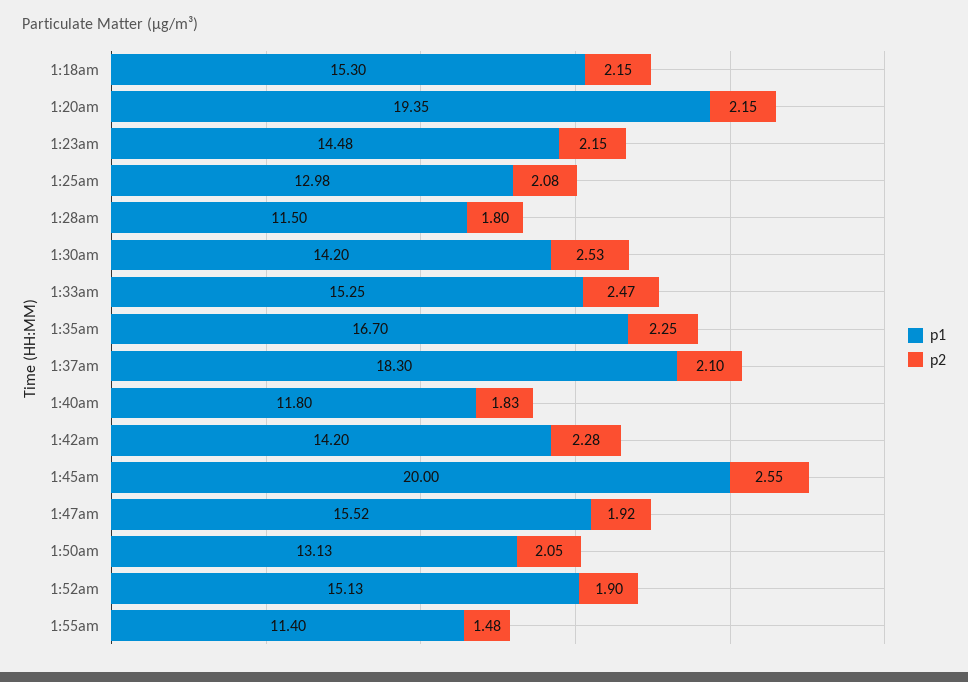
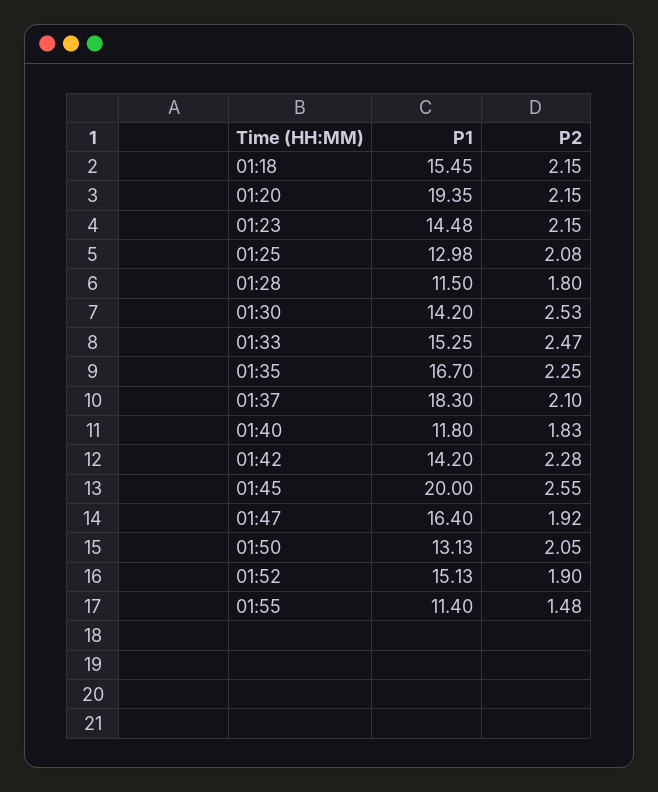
p1, 1:18am: 15.3 -> 15.45
p1, 1:47am: 15.52 -> 16.4

